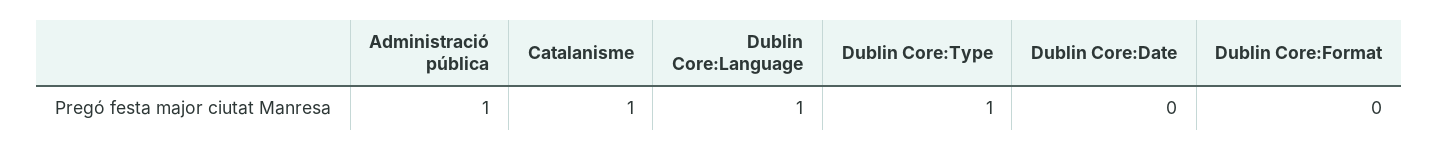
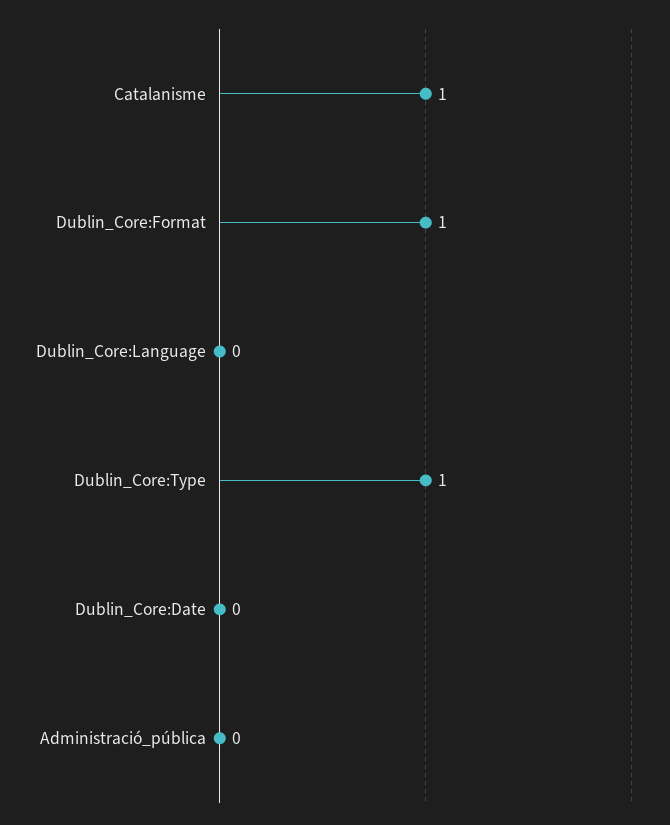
Administració pública: 1 -> 0
Dublin Core:Language: 1 -> 0
Dublin Core:Format: 0 -> 1

